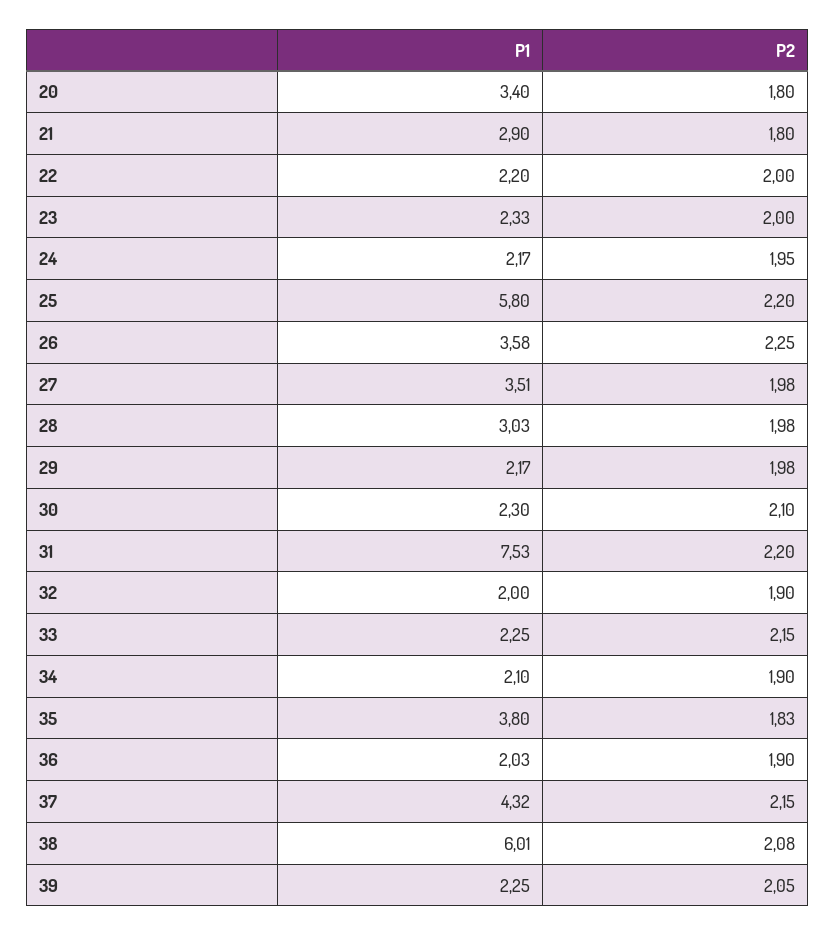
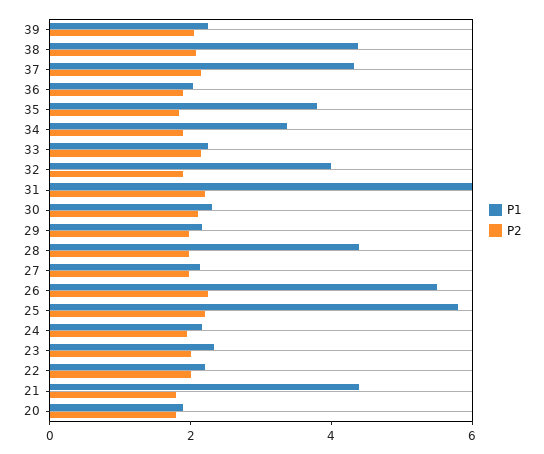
P1, 20: 3.4 -> 2
P1, 21: 2.9 -> 4.5
P1, 26: 3.58 -> 5.5
P1, 27: 3.51 -> 2
P1, 28: 3.03 -> 4.5
P1, 31: 7.53 -> 6
P1, 32: 2 -> 4
P1, 34: 2.1 -> 3.5
P1, 38: 6.01 -> 4.5

